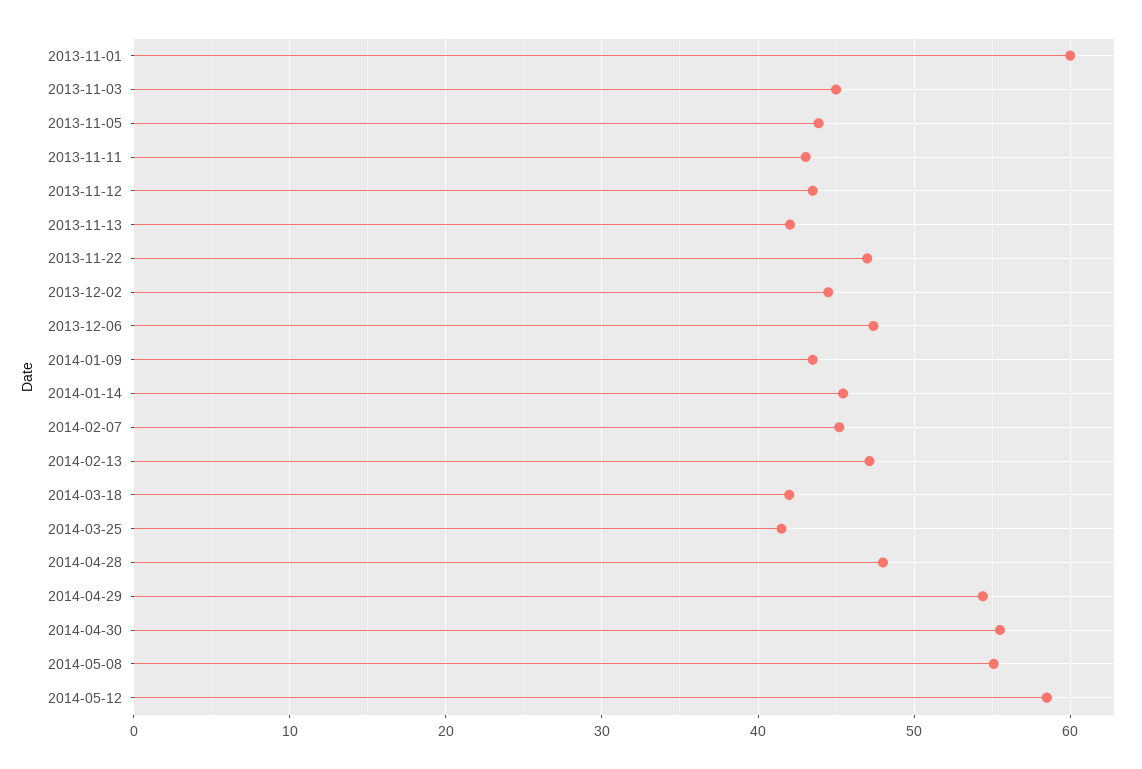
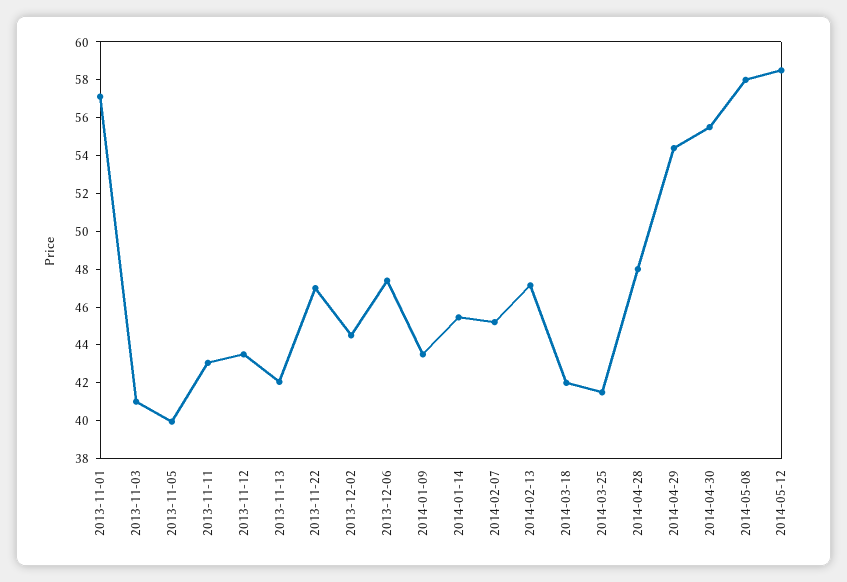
2013-11-01: 60 -> 57
2013-11-03: 45 -> 41
2013-11-05: 44 -> 40
2014-05-08: 55 -> 58

